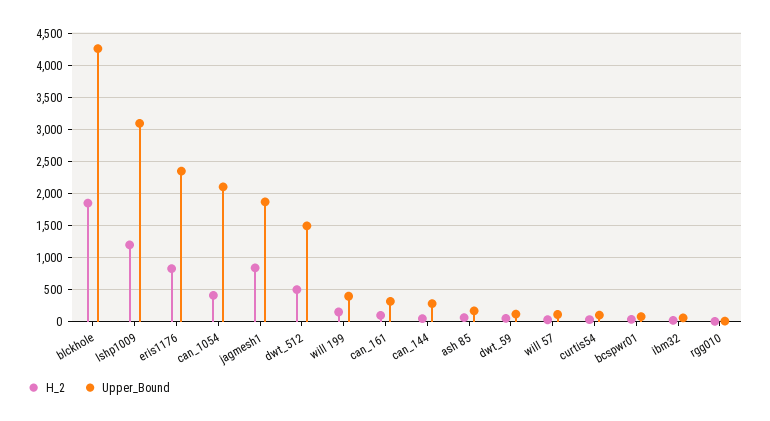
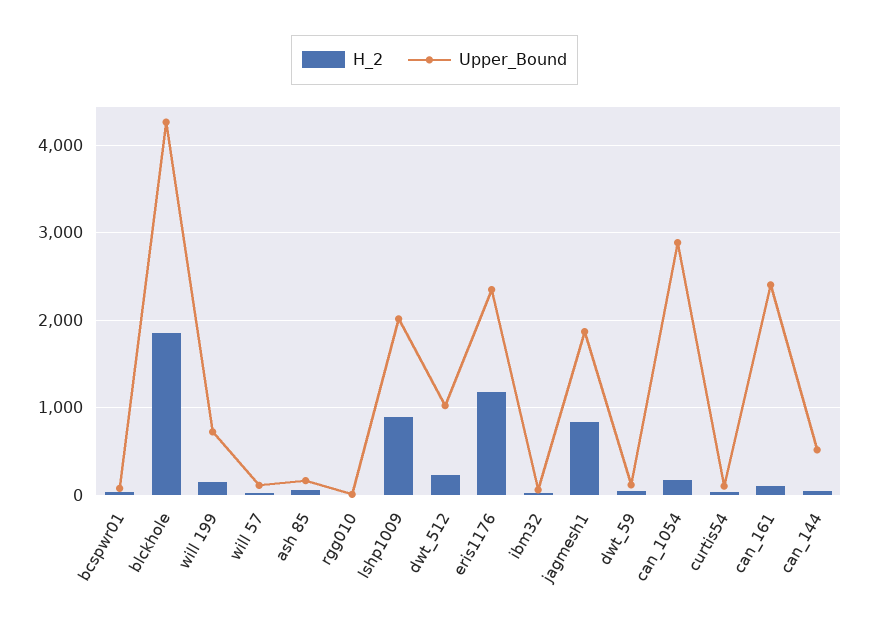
H_2, lshp1009: 1200 -> 900
Upper_Bound, lshp1009: 3100 -> 2000
H_2, eris1176: 800 -> 1200
H_2, can_1054: 400 -> 200
Upper_Bound, can_1054: 2100 -> 2900
H_2, dwt_512: 500 -> 200
Upper_Bound, dwt_512: 1500 -> 1000
Upper_Bound, will 199: 400 -> 700
Upper_Bound, can_161: 300 -> 2400
Upper_Bound, can_144: 300 -> 500

